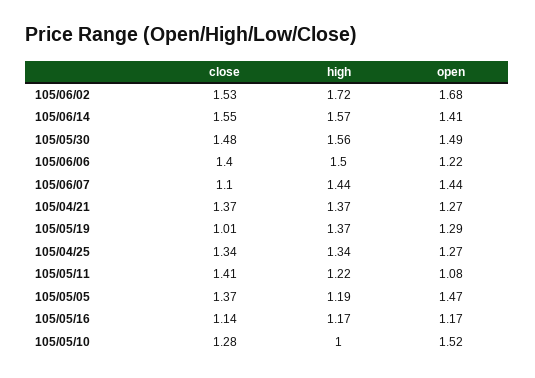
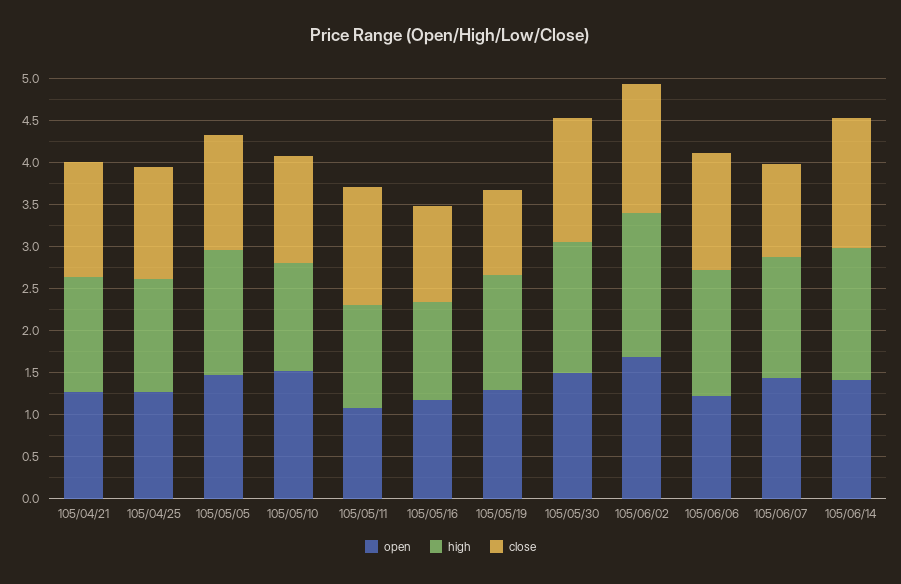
high, 105/05/05: 1.19 -> 1.5
high, 105/05/10: 1 -> 1.3

